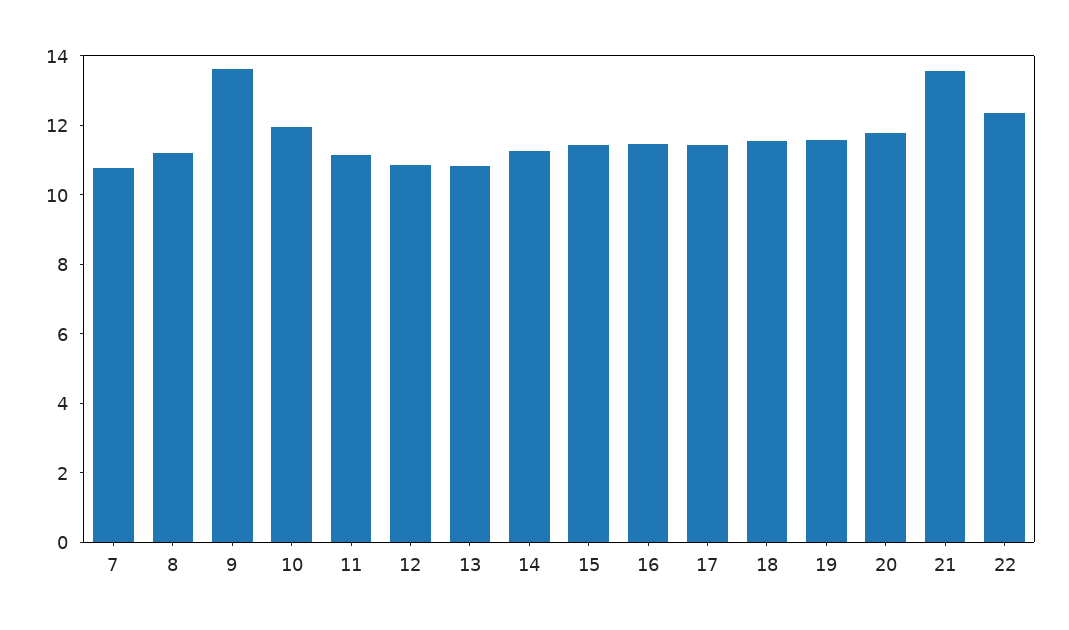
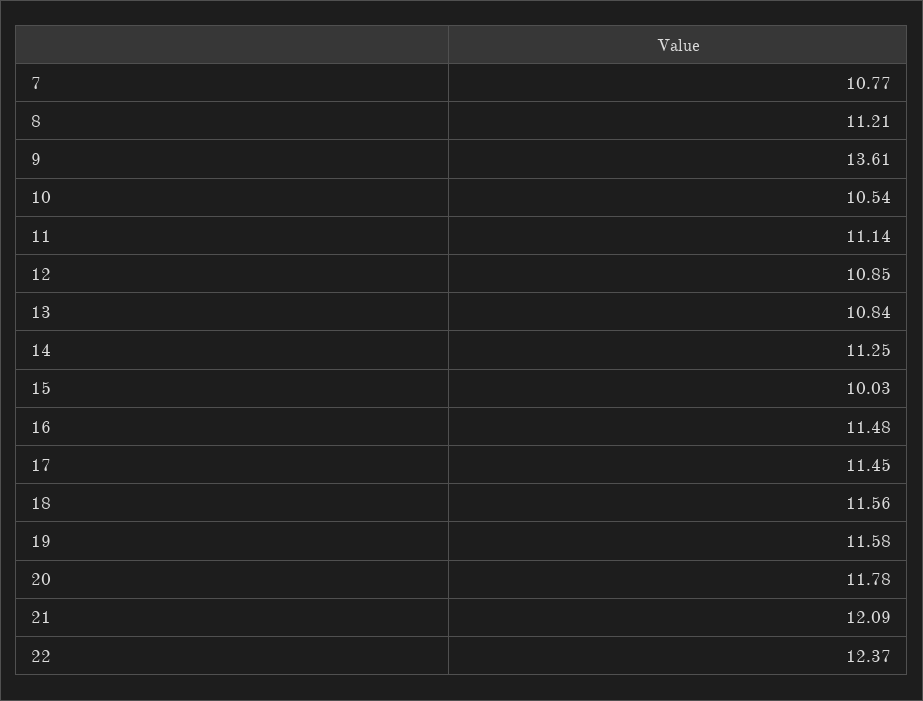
10: 12 -> 10.54
15: 11.5 -> 10.03
21: 13.5 -> 12.09

